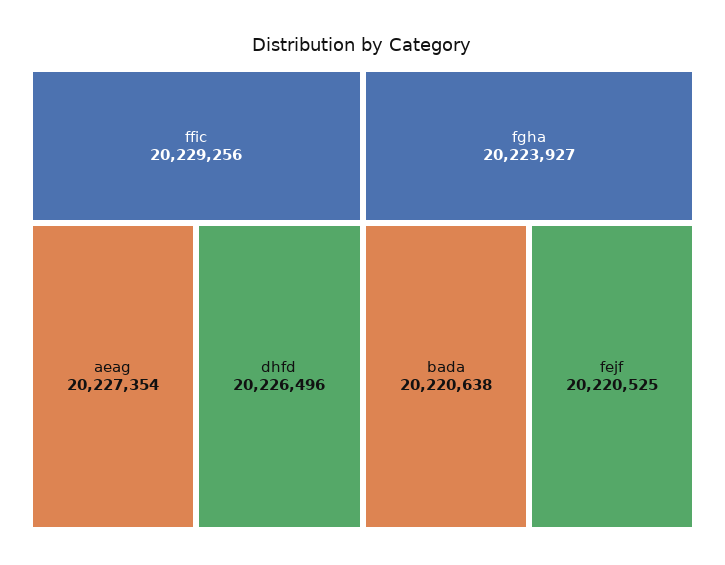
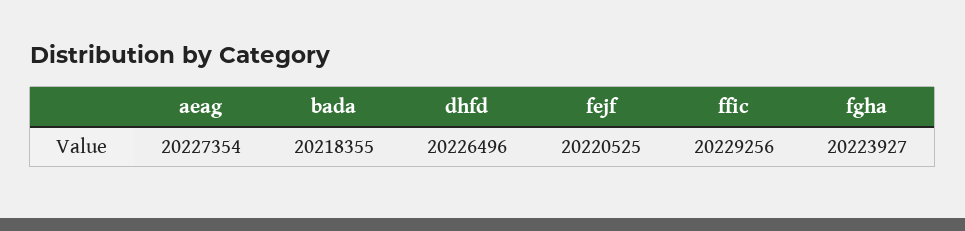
bada: 20220638 -> 20218355

